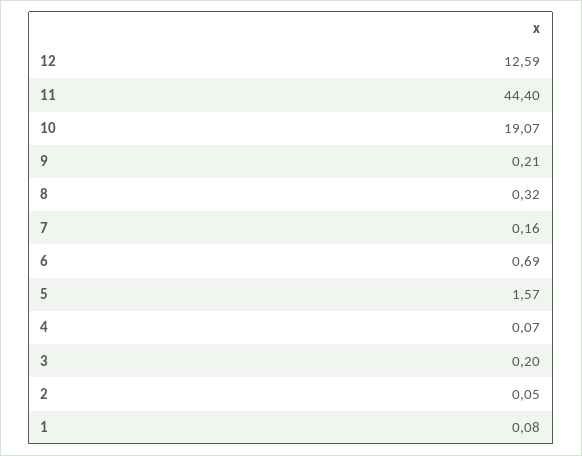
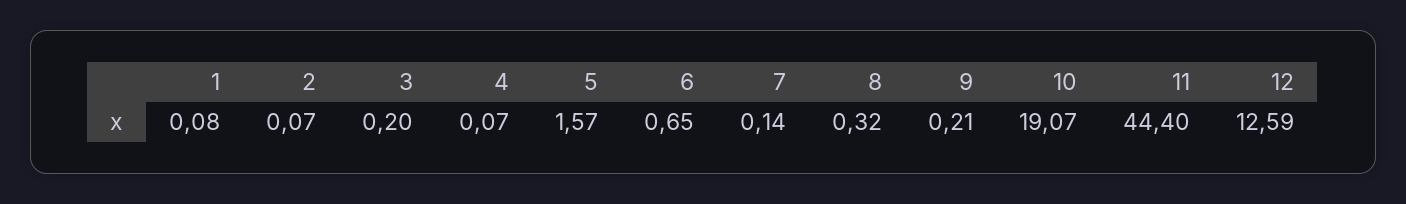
7: 0.16 -> 0.14
6: 0.69 -> 0.65
2: 0.05 -> 0.07

